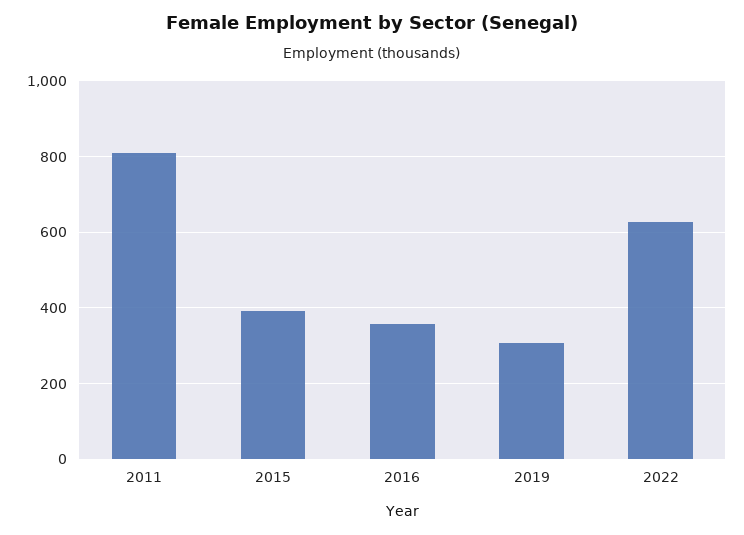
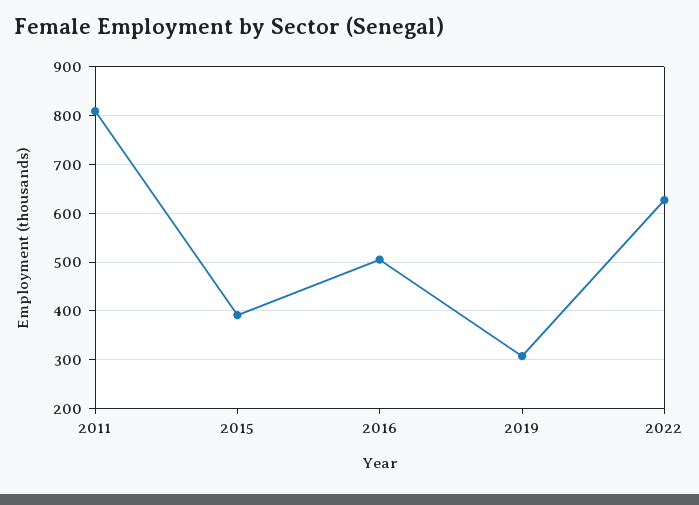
2016: 360 -> 500

